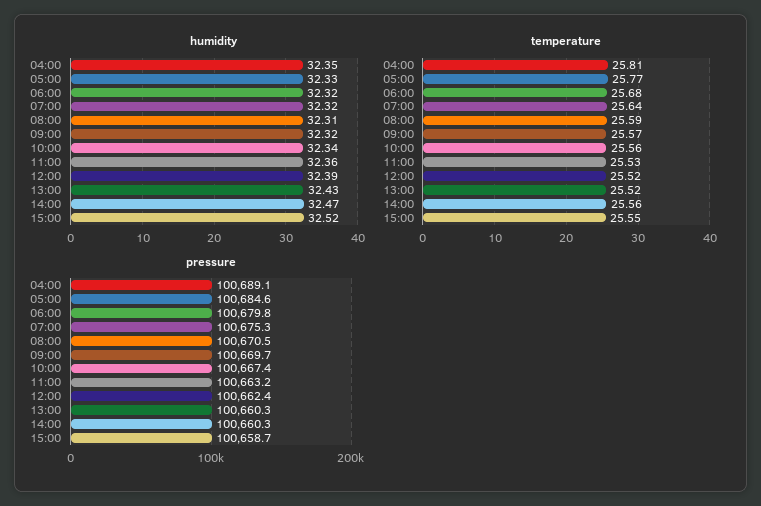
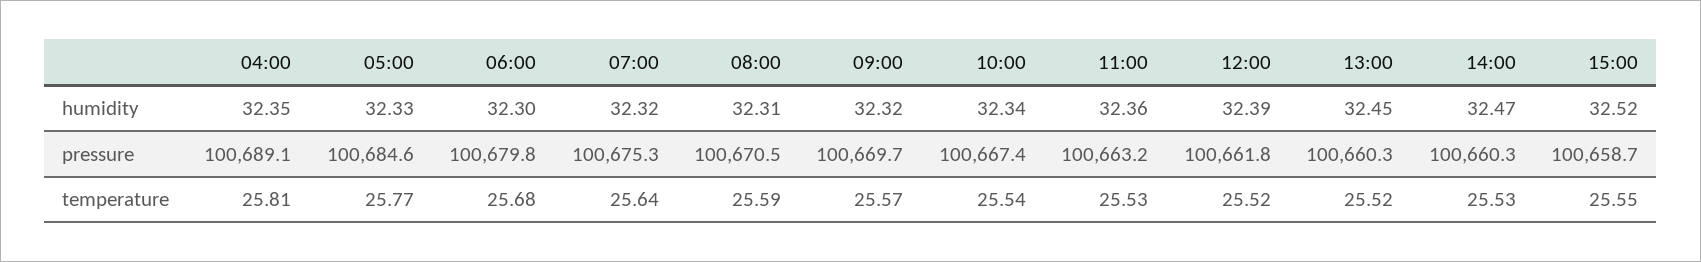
humidity, 06:00: 32.32 -> 32.3
humidity, 13:00: 32.43 -> 32.45
temperature, 10:00: 25.56 -> 25.54
temperature, 14:00: 25.56 -> 25.53
pressure, 12:00: 100662.4 -> 100661.8

